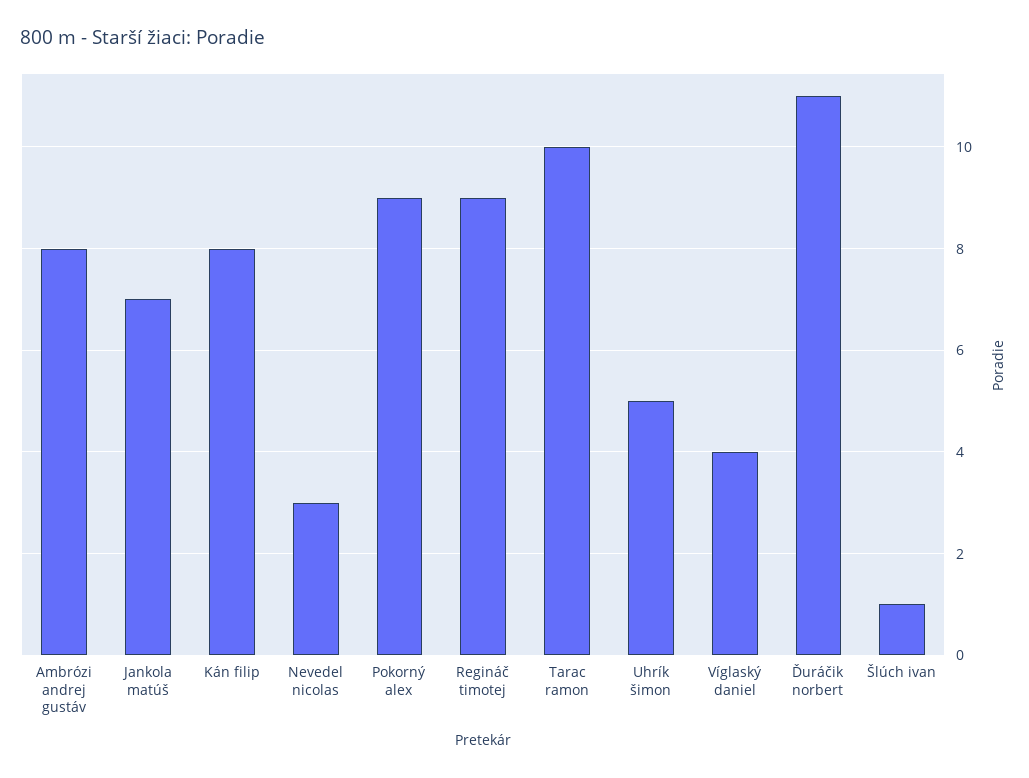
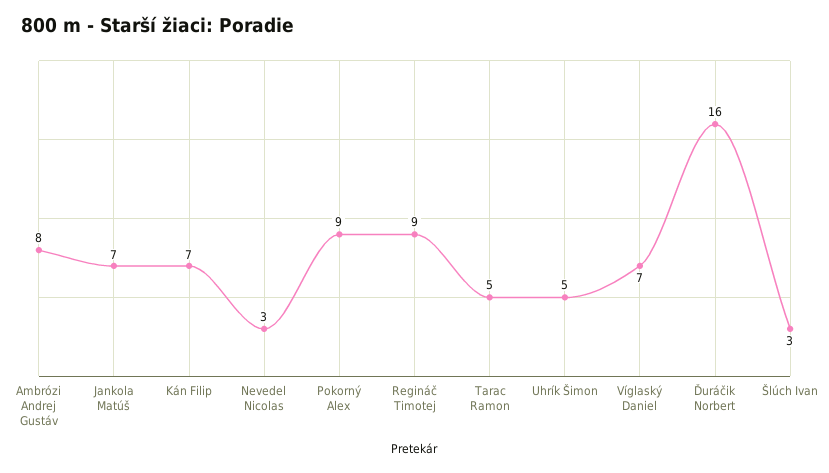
Kán filip: 8 -> 7
Tarac ramon: 10 -> 5
Víglaský daniel: 4 -> 7
Ďuráčik norbert: 11 -> 16
Šlúch ivan: 1 -> 3

